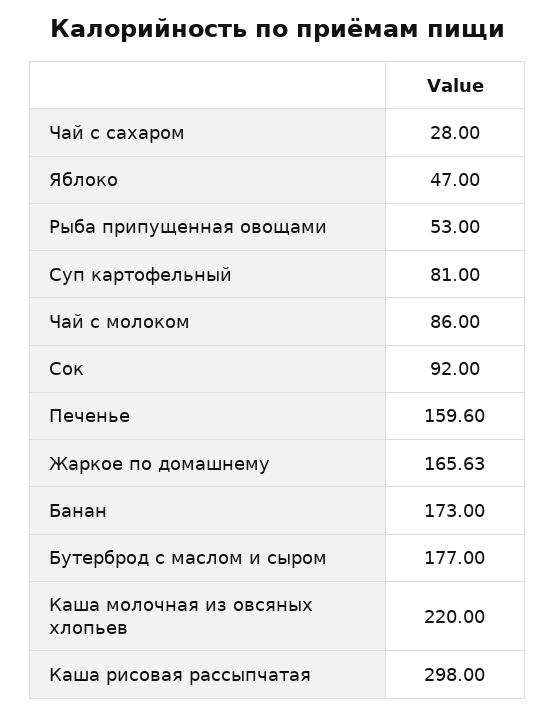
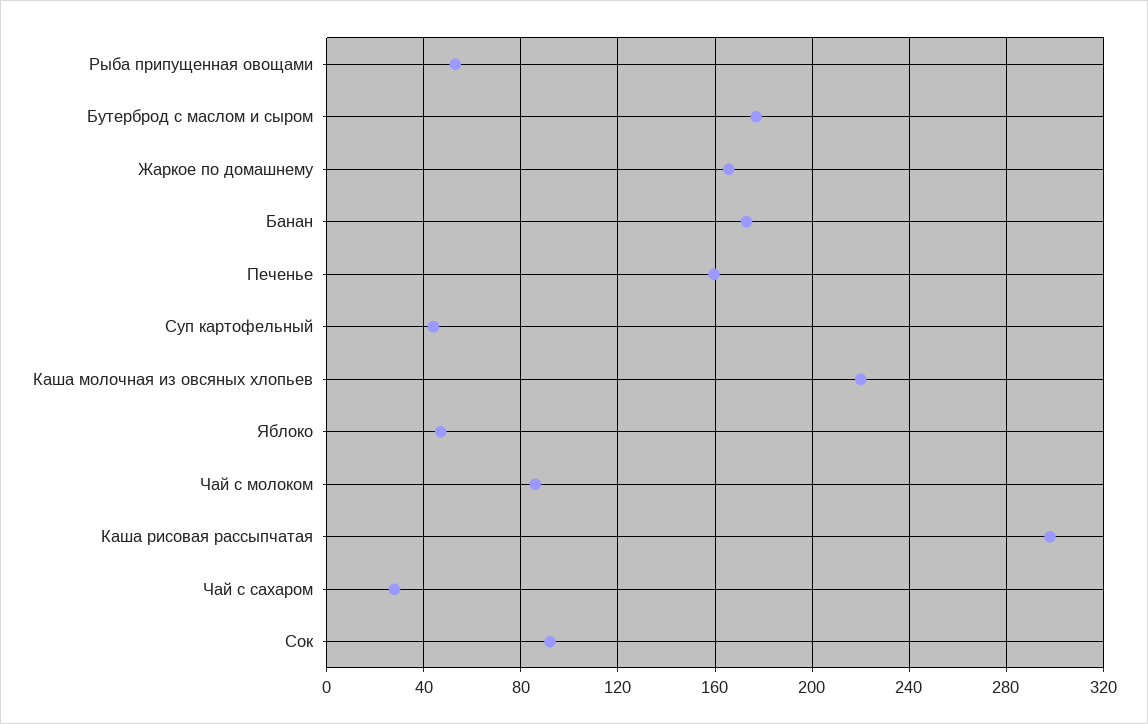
Суп картофельный: 81 -> 45

